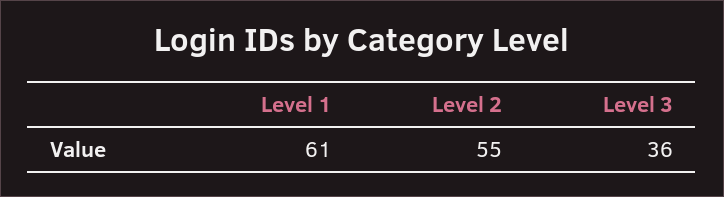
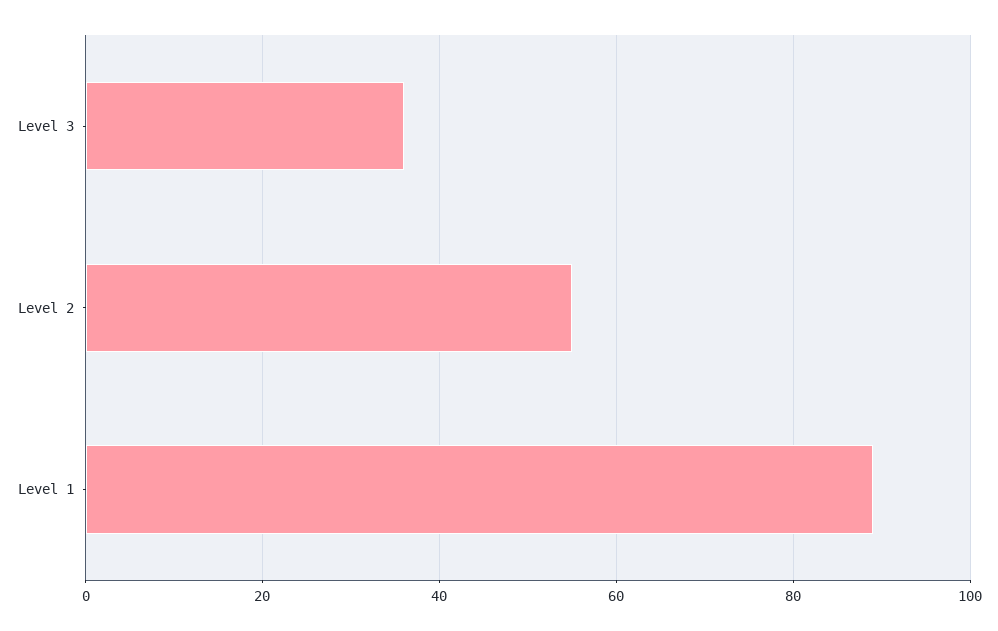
Level 1: 61 -> 90

